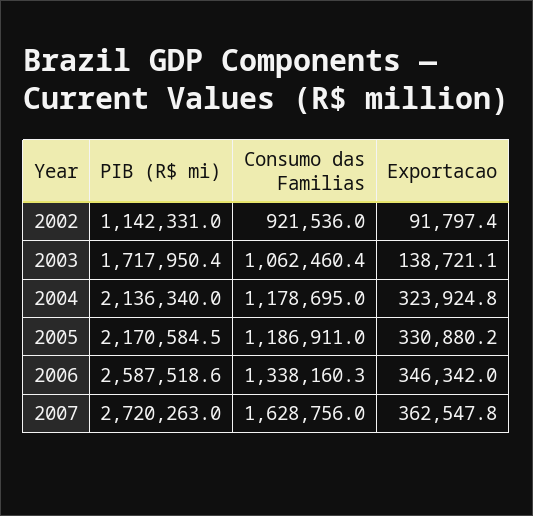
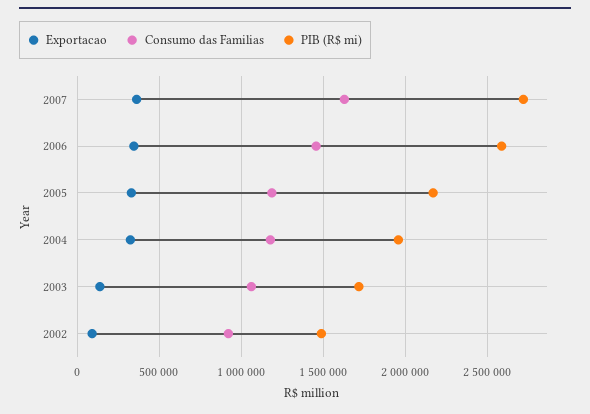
PIB (R$ mi), 2002: 1142331 -> 1500000
PIB (R$ mi), 2004: 2136340 -> 1950000
Consumo das Familias, 2006: 1338160.3 -> 1450000

